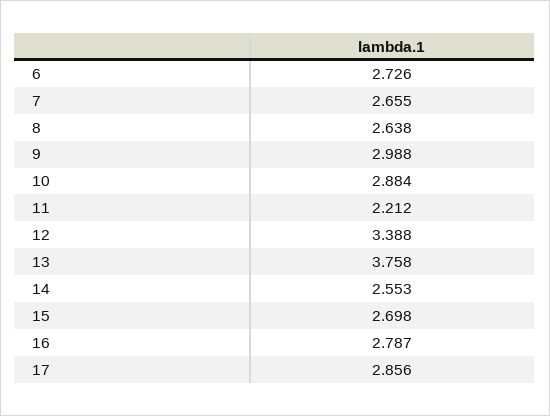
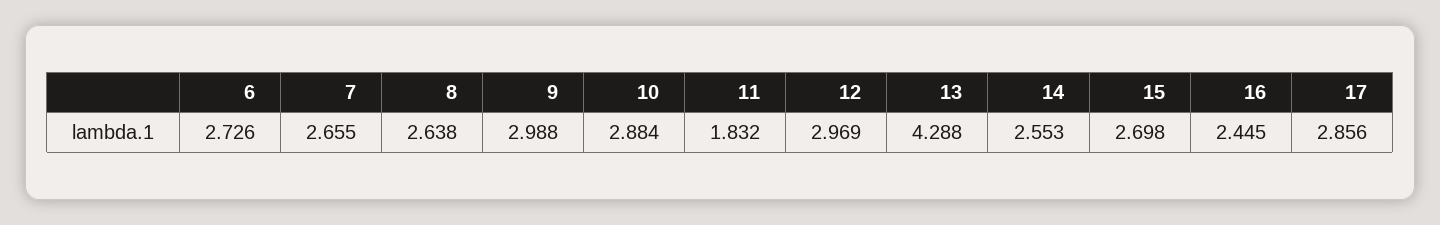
11: 2.212 -> 1.832
12: 3.388 -> 2.969
13: 3.758 -> 4.288
16: 2.787 -> 2.445

